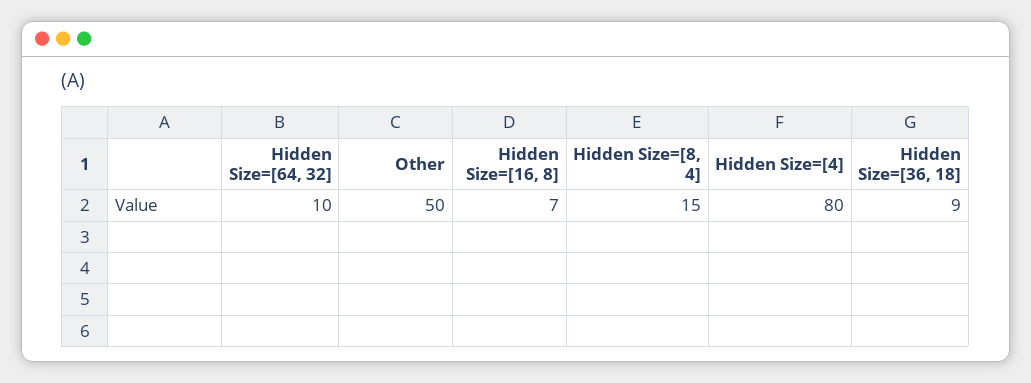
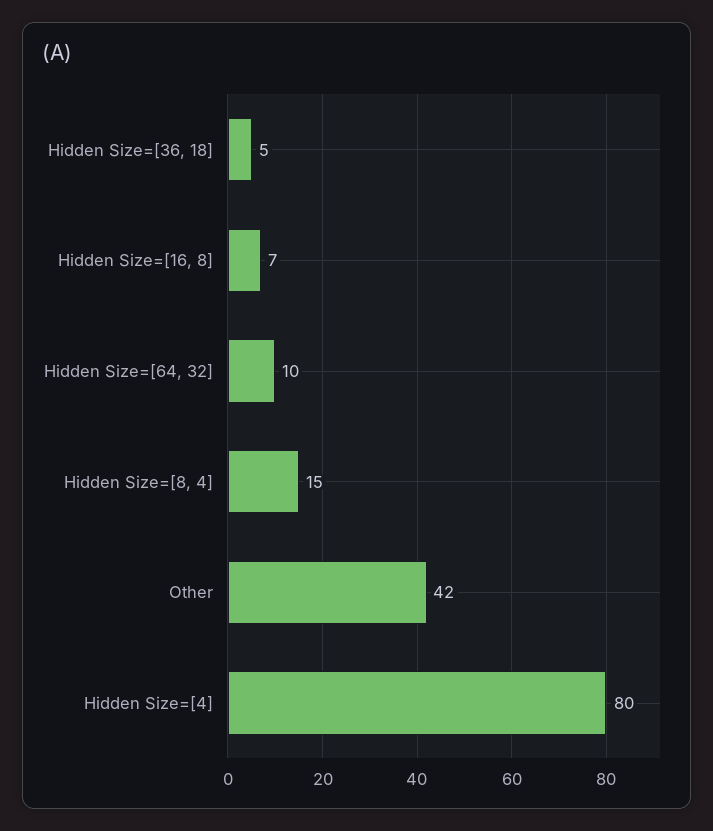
Other: 50 -> 42
Hidden Size=[36, 18]: 9 -> 5

